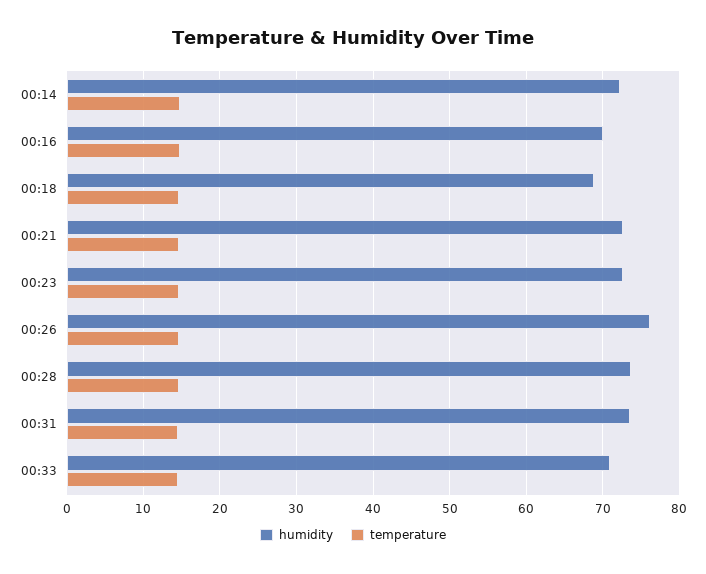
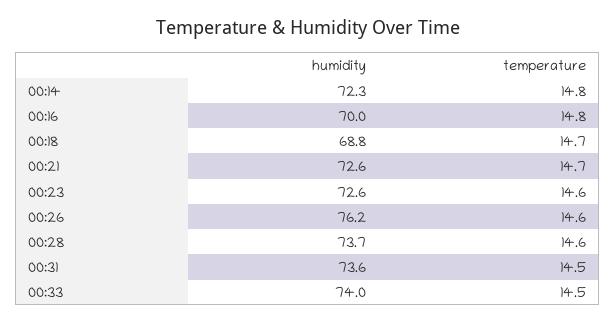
humidity, 00:33: 71 -> 74

